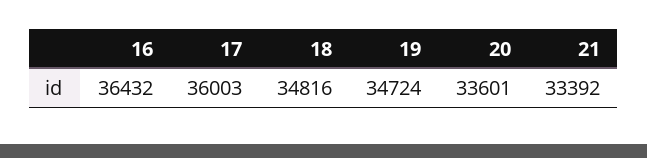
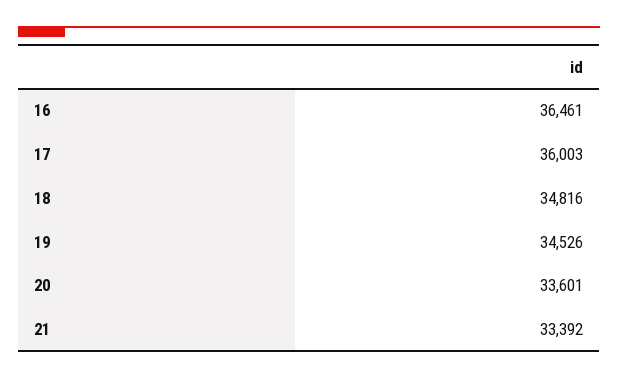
16: 36432 -> 36461
19: 34724 -> 34526

